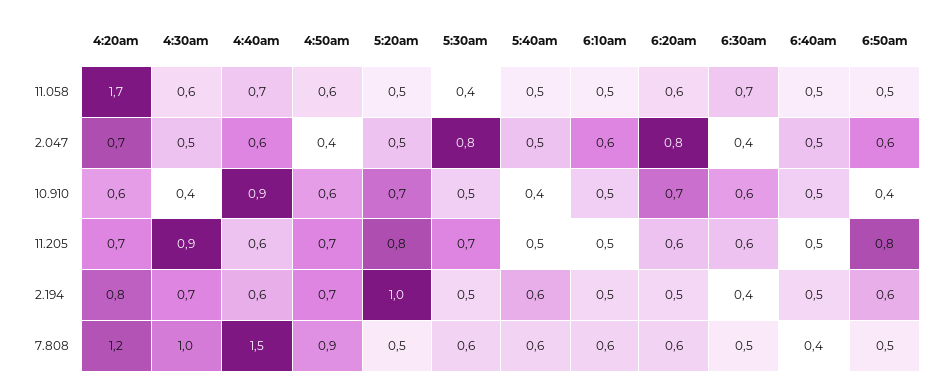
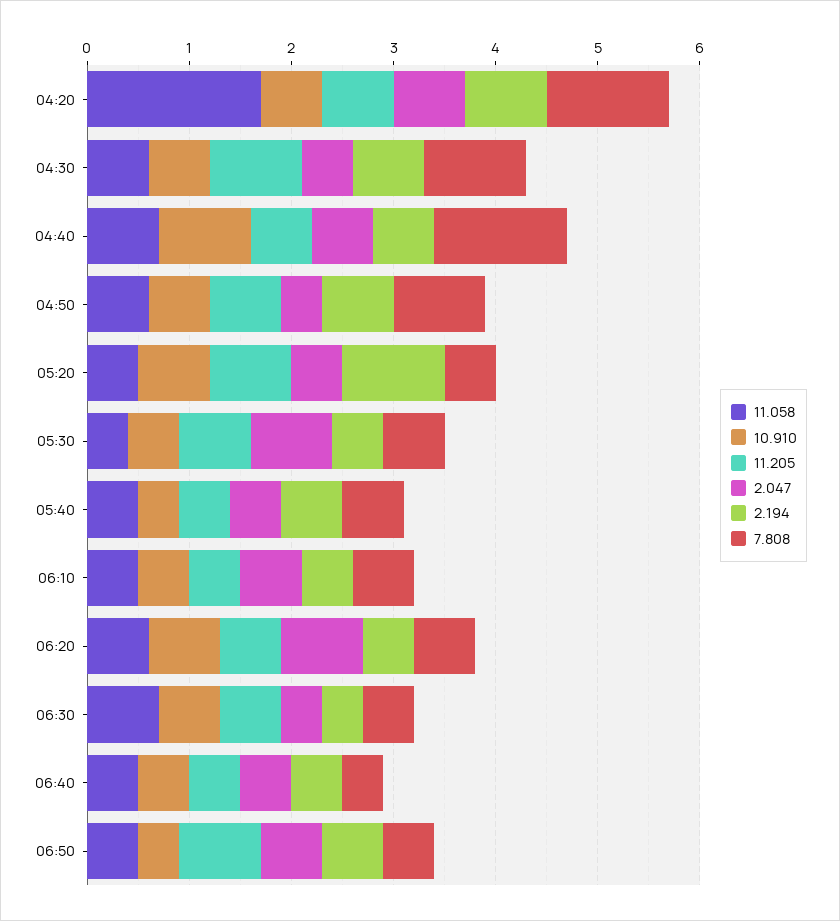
10.910, 4:30am: 0.4 -> 0.6
7.808, 4:40am: 1.5 -> 1.3

